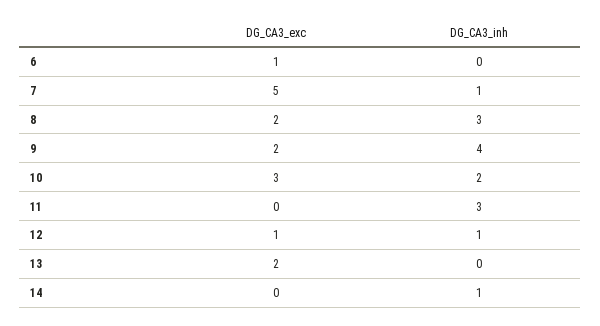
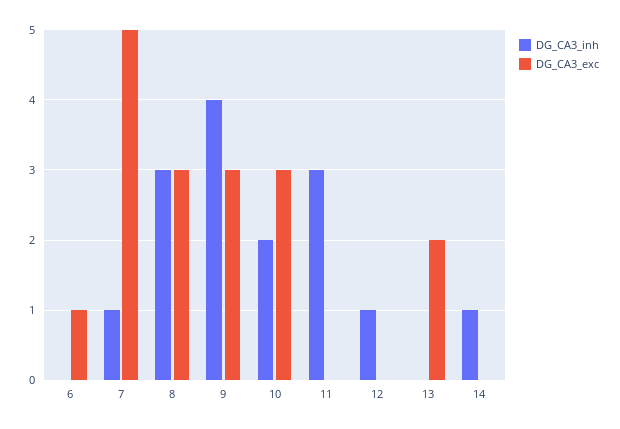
DG_CA3_exc, 8: 2 -> 3
DG_CA3_exc, 9: 2 -> 3
DG_CA3_exc, 12: 1 -> 0

